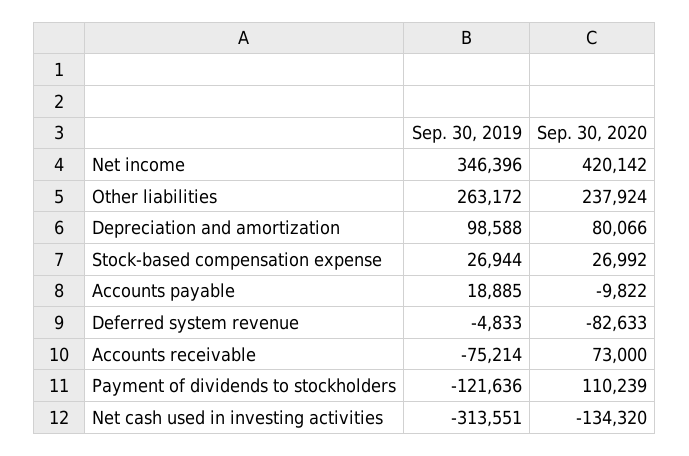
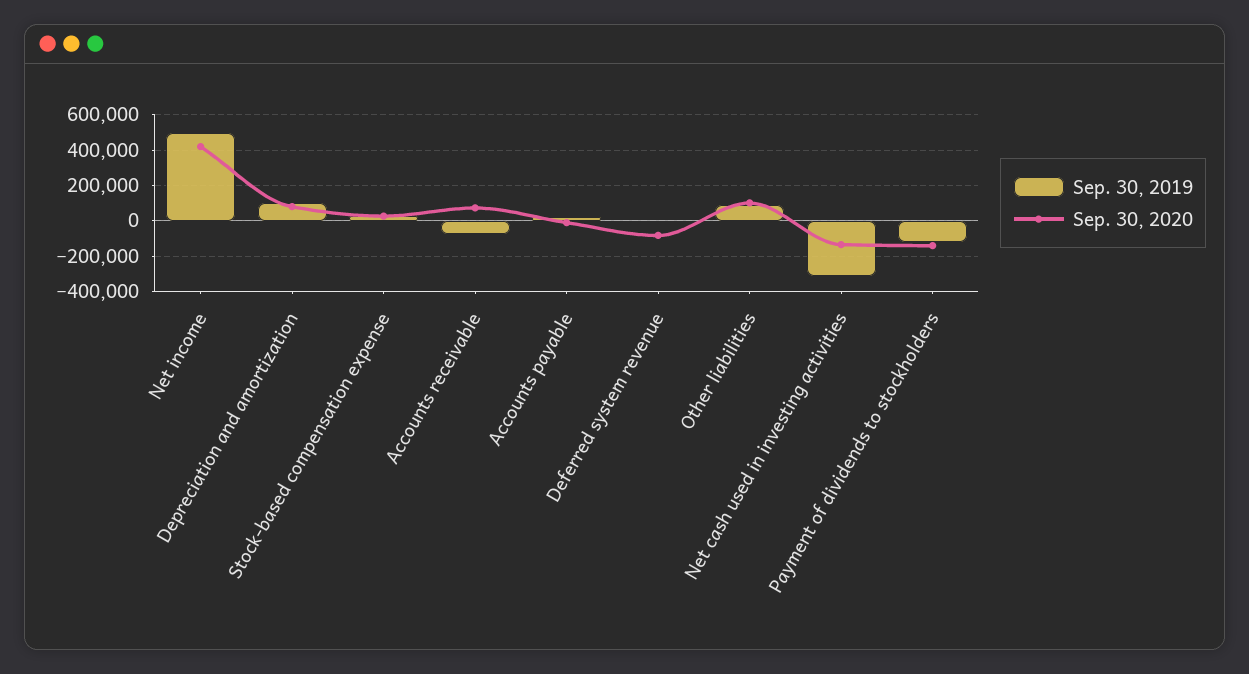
Sep. 30, 2019, Net income: 346396 -> 500000
Sep. 30, 2019, Other liabilities: 263172 -> 100000
Sep. 30, 2020, Other liabilities: 237924 -> 100000
Sep. 30, 2020, Payment of dividends to stockholders: 110239 -> -150000

